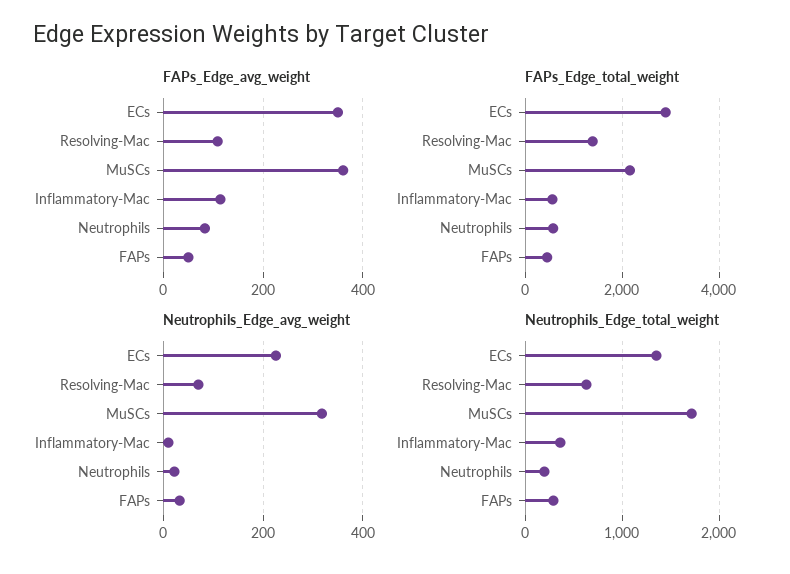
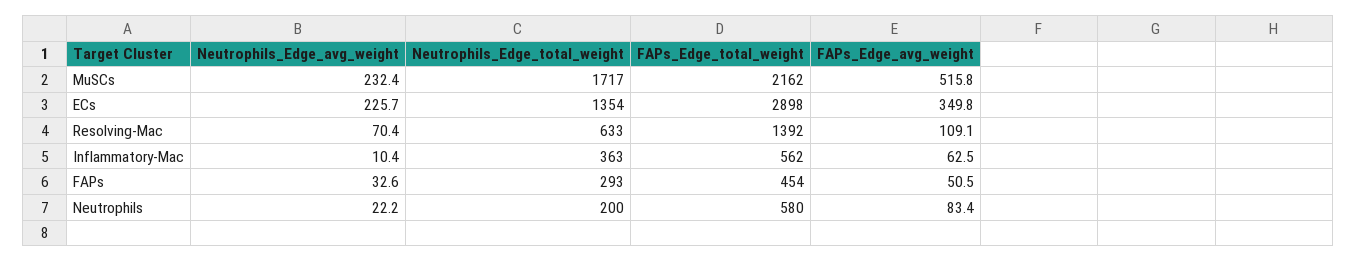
FAPs_Edge_avg_weight, MuSCs: 360 -> 515.8
FAPs_Edge_avg_weight, Inflammatory-Mac: 120 -> 62.5
Neutrophils_Edge_avg_weight, MuSCs: 320 -> 232.4

